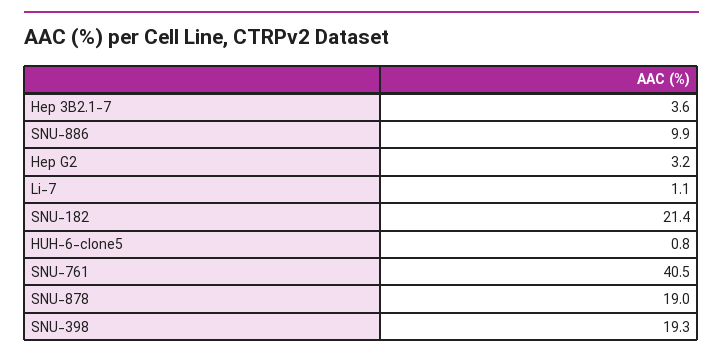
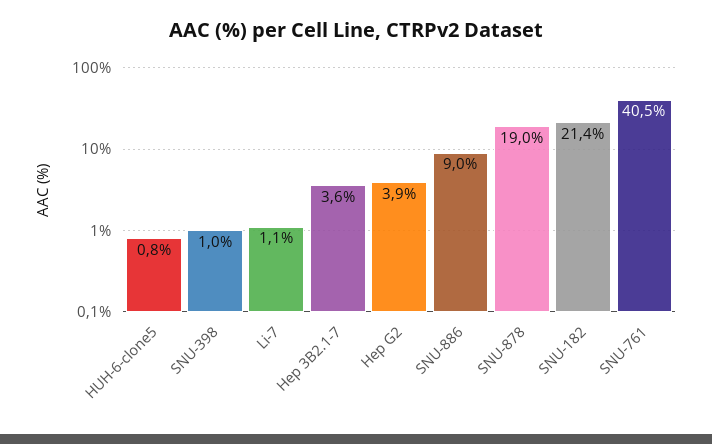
SNU-886: 9.9 -> 9
Hep G2: 3.2 -> 3.9
SNU-398: 19.3 -> 1

